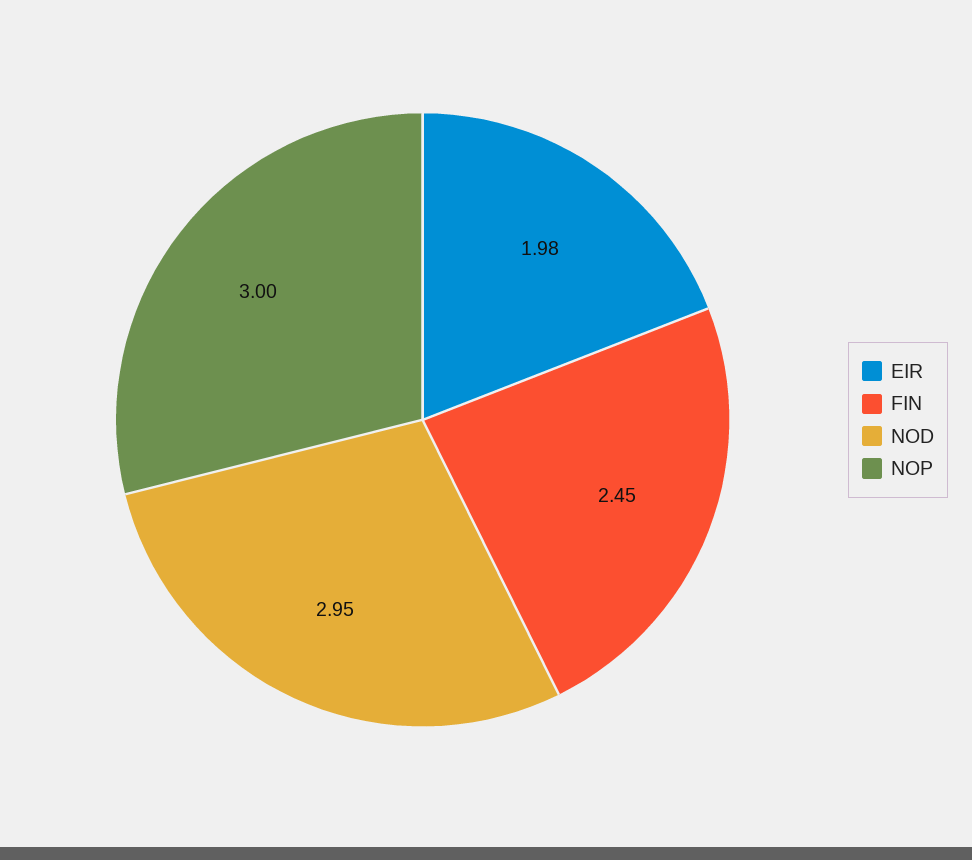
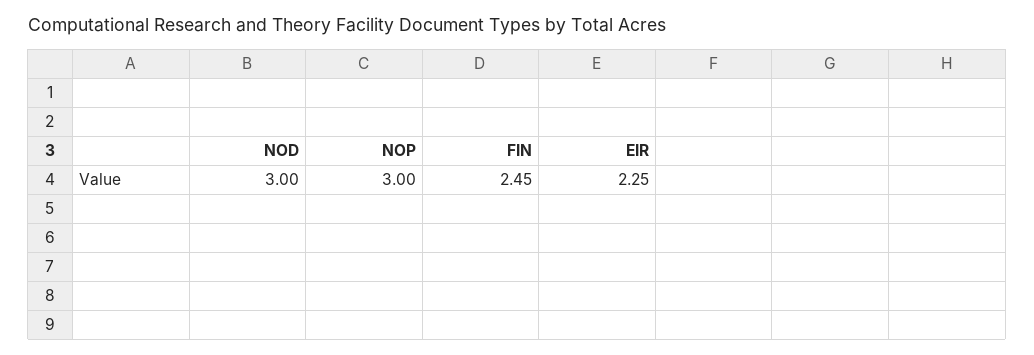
EIR: 1.98 -> 2.25
NOD: 2.95 -> 3

